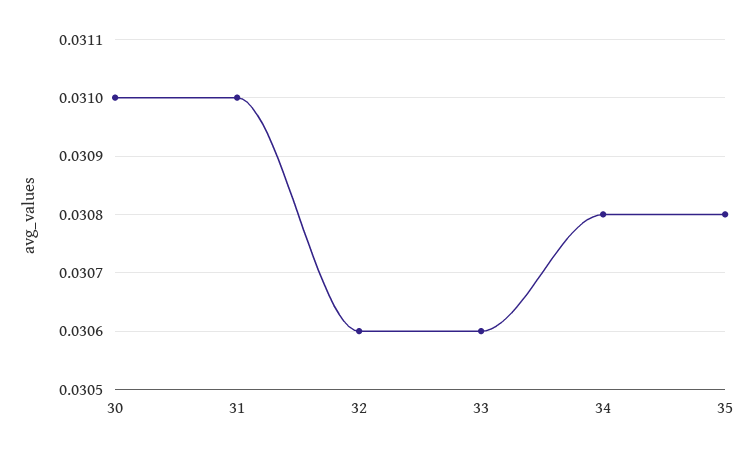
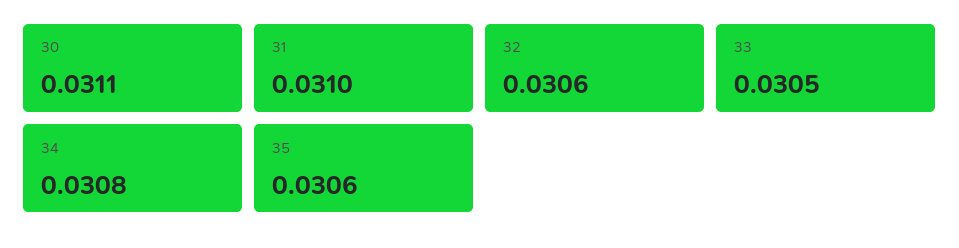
30: 0.031 -> 0.0311
33: 0.0306 -> 0.0305
35: 0.0308 -> 0.0306

